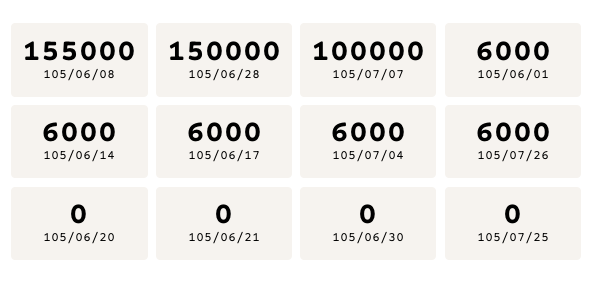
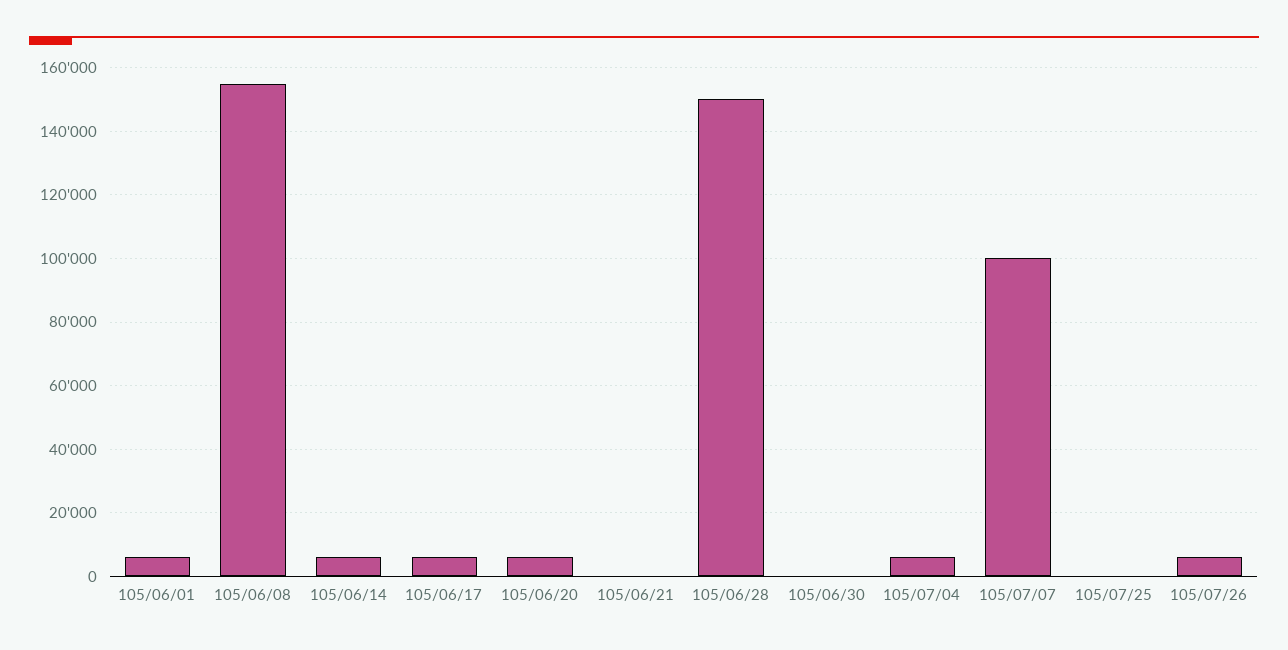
105/06/20: 0 -> 6000

